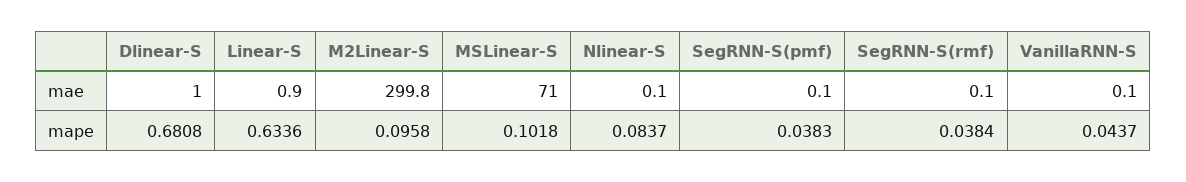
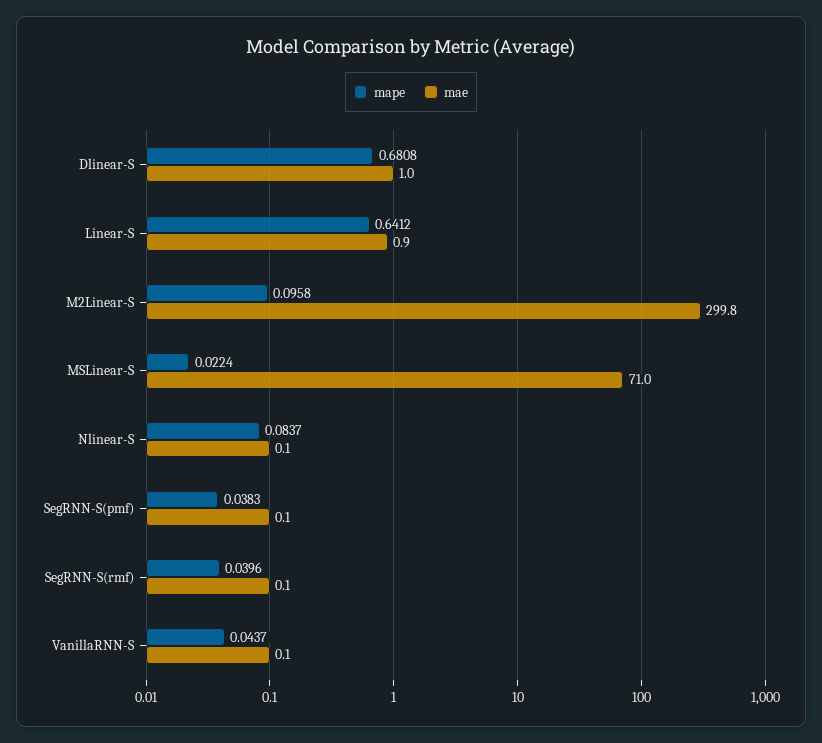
mape, Linear-S: 0.6336 -> 0.6412
mape, MSLinear-S: 0.1018 -> 0.0224
mape, SegRNN-S(rmf): 0.0384 -> 0.0396

